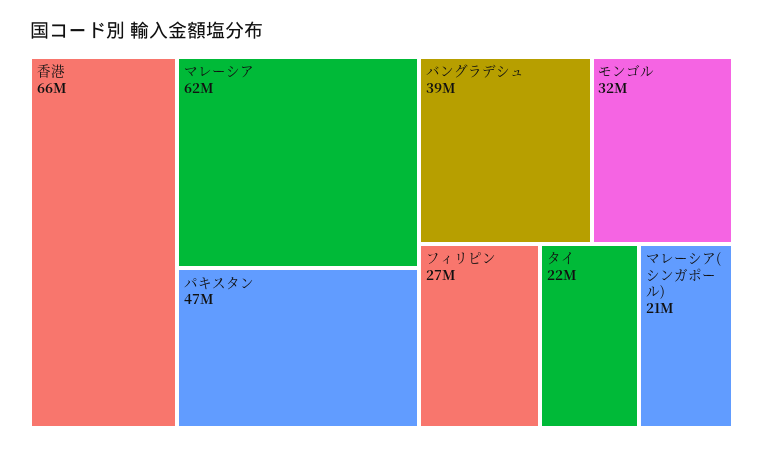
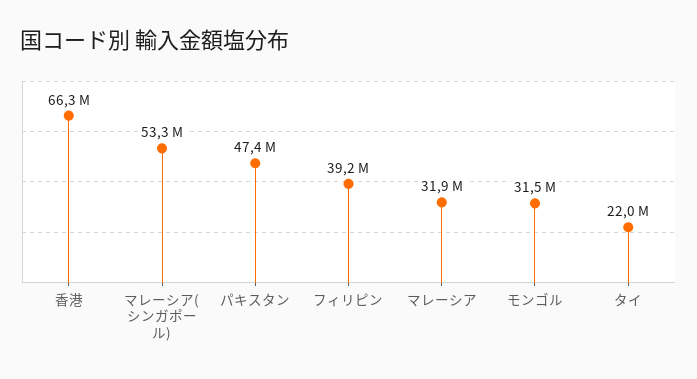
マレーシア: 62000000 -> 31900000
バングラデシュ: 39000000 -> none
フィリピン: 27000000 -> 39200000
マレーシア(シンガポール): 21000000 -> 53300000

